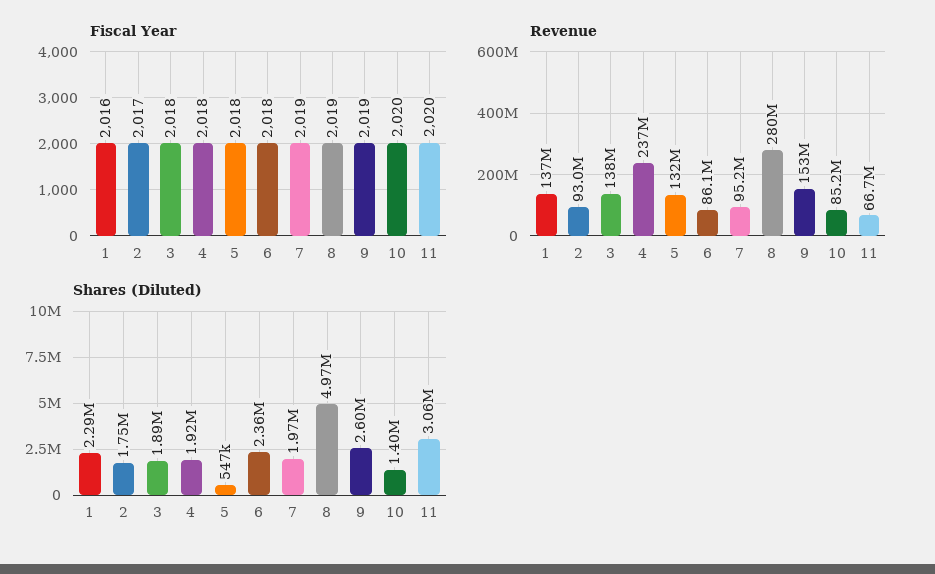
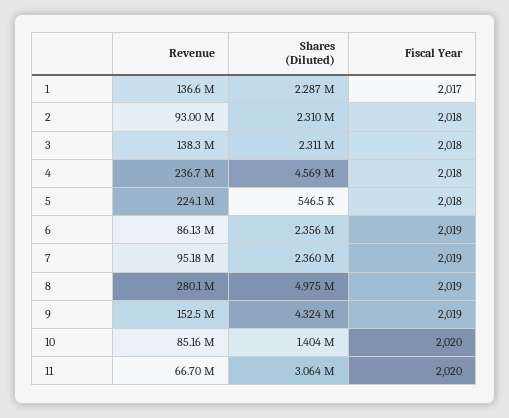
Fiscal Year, 1: 2016 -> 2017
Fiscal Year, 2: 2017 -> 2018
Fiscal Year, 6: 2018 -> 2019
Revenue, 5: 132000000 -> 224100000
Shares (Diluted), 2: 1750000 -> 2310000
Shares (Diluted), 3: 1890000 -> 2311000
Shares (Diluted), 4: 1920000 -> 4569000
Shares (Diluted), 7: 1970000 -> 2360000
Shares (Diluted), 9: 2600000 -> 4324000

